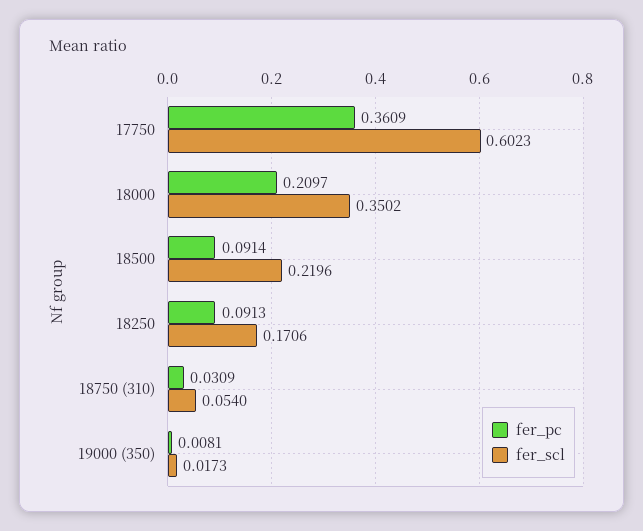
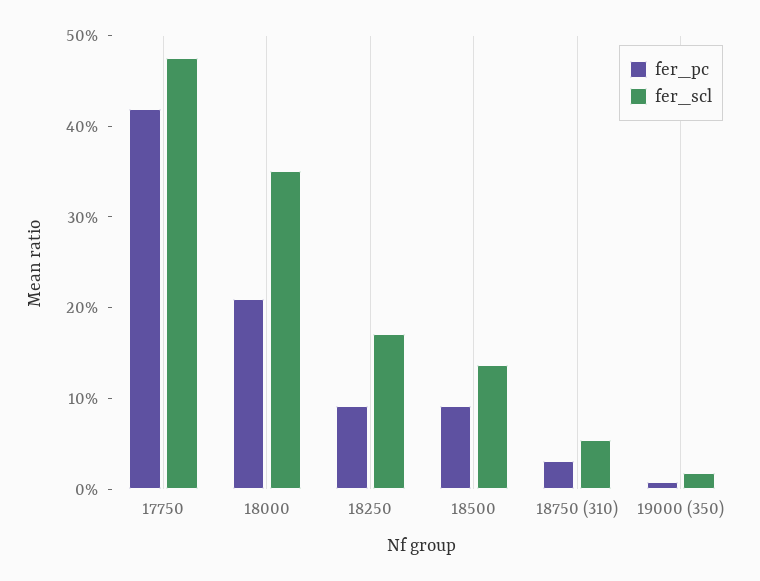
fer_pc, 17750: 0.3609 -> 0.42
fer_scl, 17750: 0.6023 -> 0.48
fer_scl, 18500: 0.2196 -> 0.14

